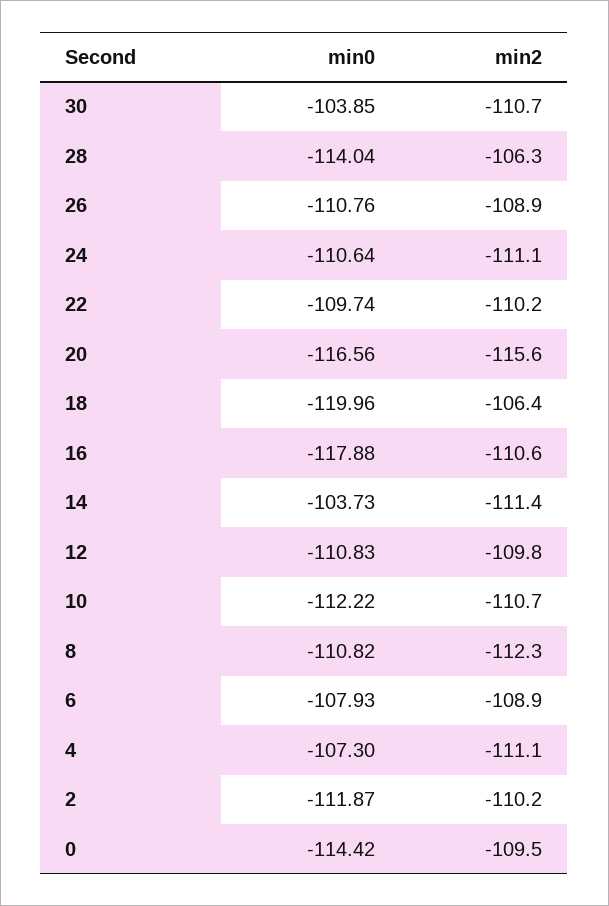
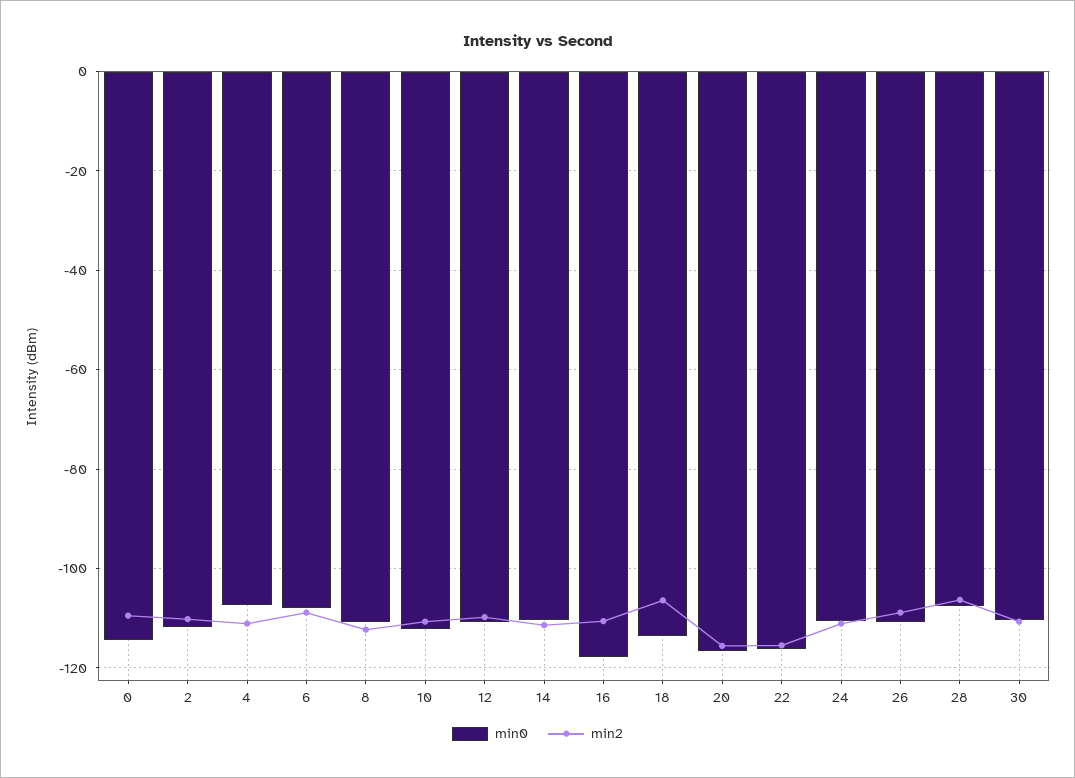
min0, 30: -103.85 -> -110
min0, 28: -114.04 -> -108
min0, 22: -109.74 -> -116
min2, 22: -110.2 -> -116
min0, 18: -119.96 -> -114
min0, 14: -103.73 -> -110

